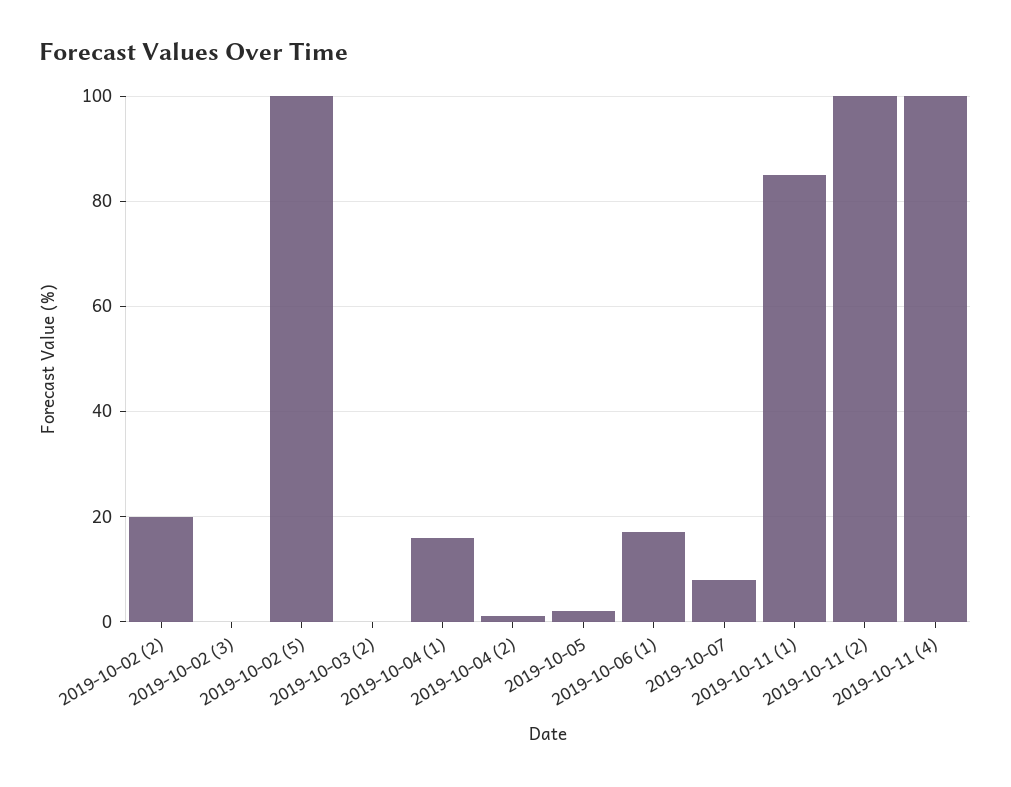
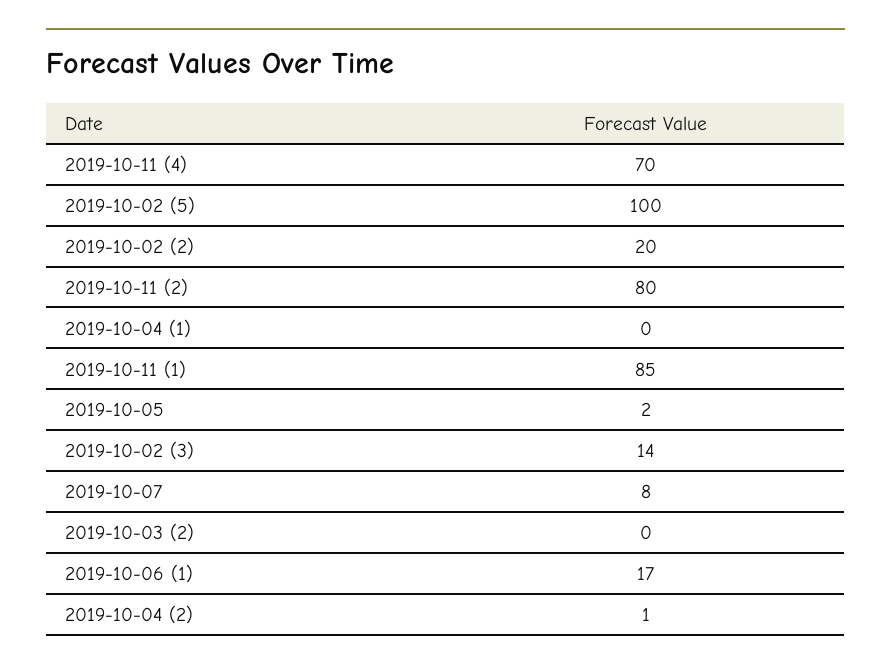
2019-10-02 (3): 0 -> 14
2019-10-04 (1): 15 -> 0
2019-10-11 (2): 100 -> 80
2019-10-11 (4): 100 -> 70

